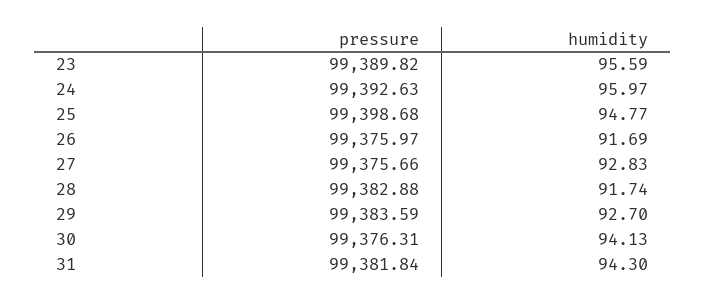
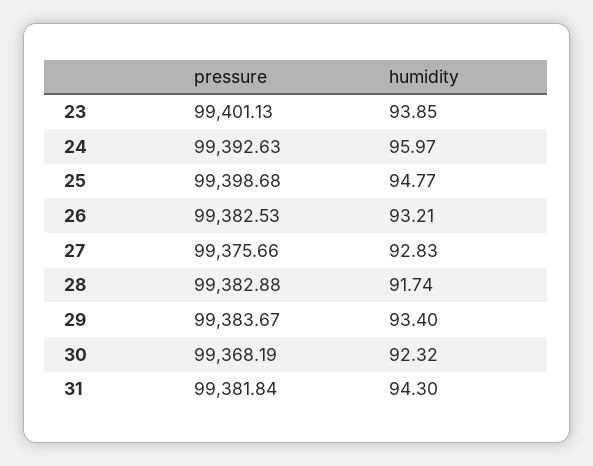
pressure, 23: 99389.82 -> 99401.13
humidity, 23: 95.59 -> 93.85
pressure, 26: 99375.97 -> 99382.53
humidity, 26: 91.69 -> 93.21
pressure, 29: 99383.59 -> 99383.67
humidity, 29: 92.7 -> 93.4
pressure, 30: 99376.31 -> 99368.19
humidity, 30: 94.13 -> 92.32

